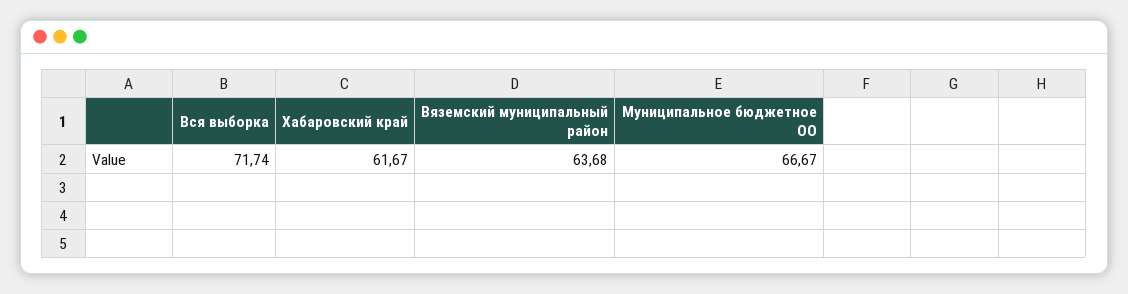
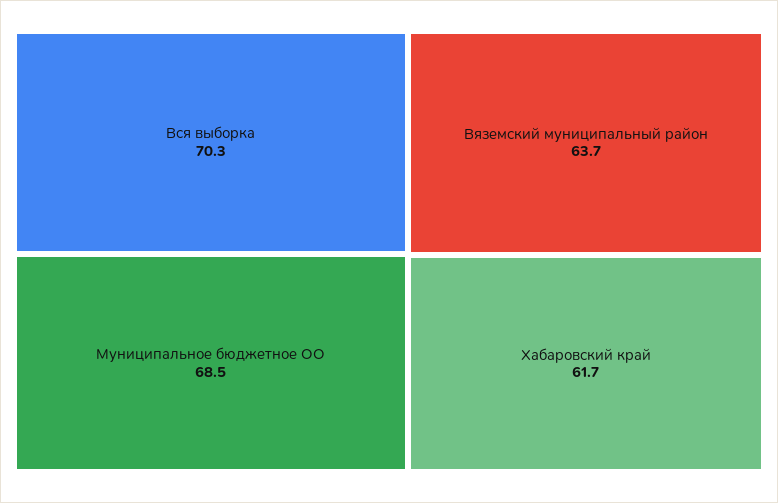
Вся выборка: 71.74 -> 70.3
Муниципальное бюджетное ОО: 66.67 -> 68.5

